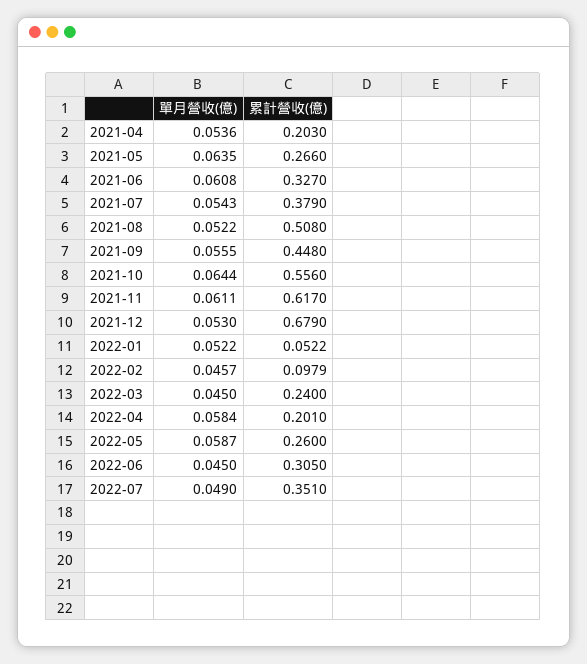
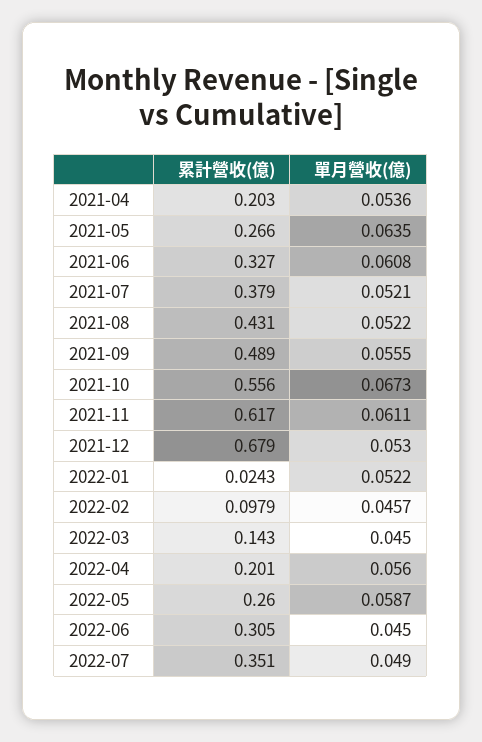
單月營收(億), 2021-07: 0.0543 -> 0.0521
累計營收(億), 2021-08: 0.508 -> 0.431
累計營收(億), 2021-09: 0.448 -> 0.489
單月營收(億), 2021-10: 0.0644 -> 0.0673
累計營收(億), 2022-01: 0.0522 -> 0.0243
累計營收(億), 2022-03: 0.24 -> 0.143
單月營收(億), 2022-04: 0.0584 -> 0.056

